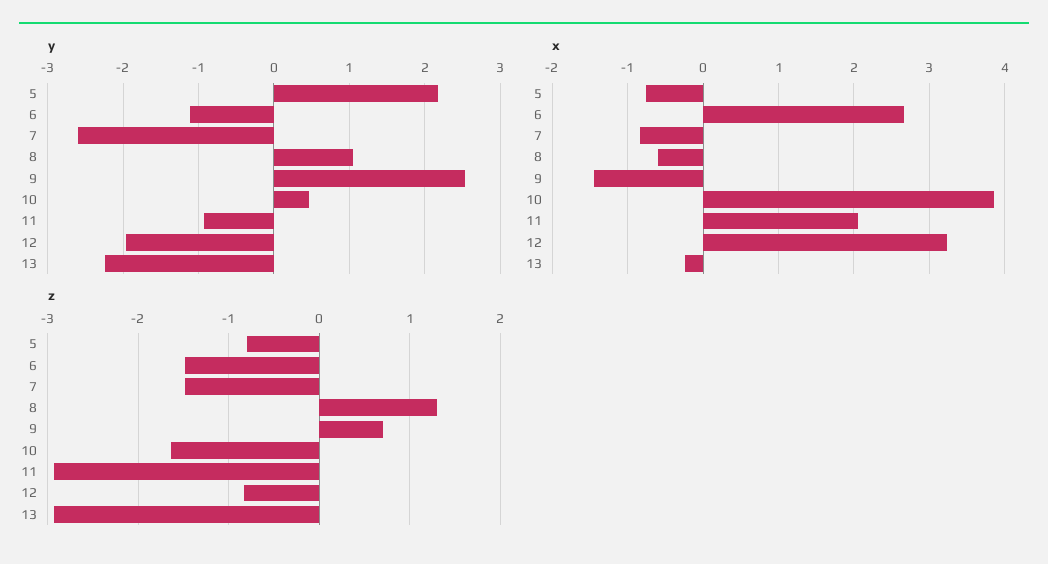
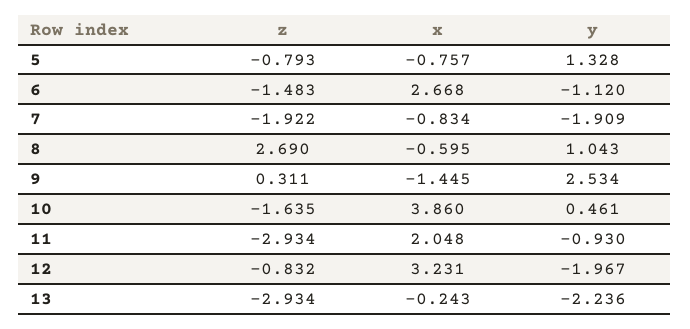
y, 5: 2.2 -> 1.328
y, 7: -2.6 -> -1.909
z, 7: -1.5 -> -1.922
z, 8: 1.3 -> 2.69
z, 9: 0.7 -> 0.311

